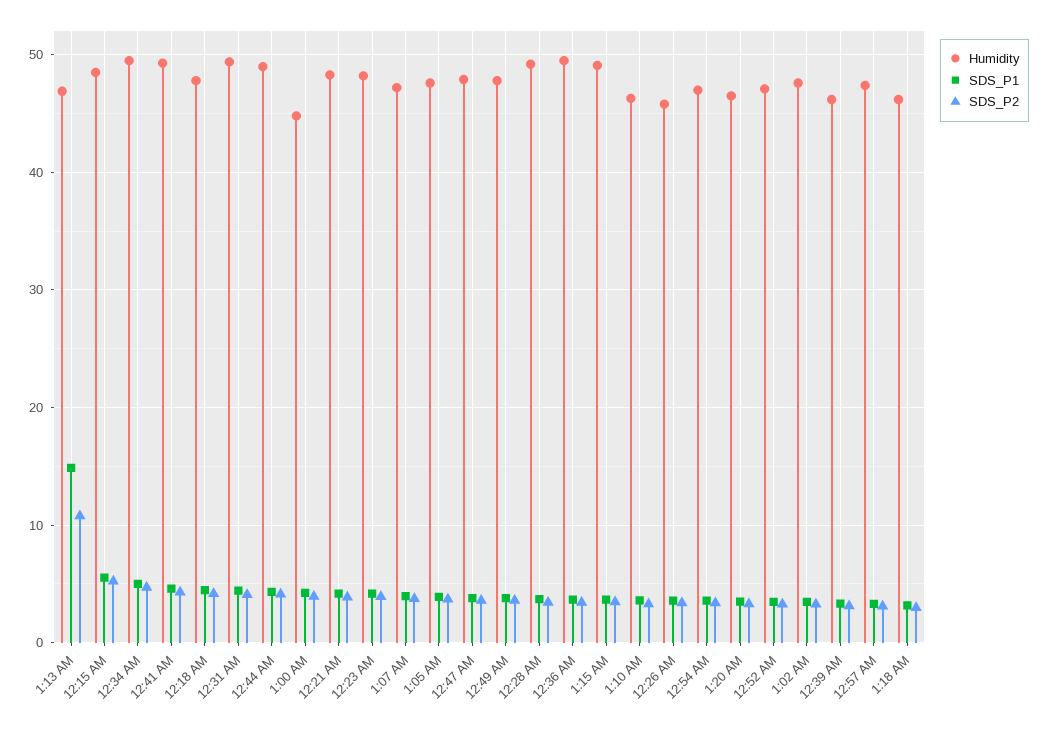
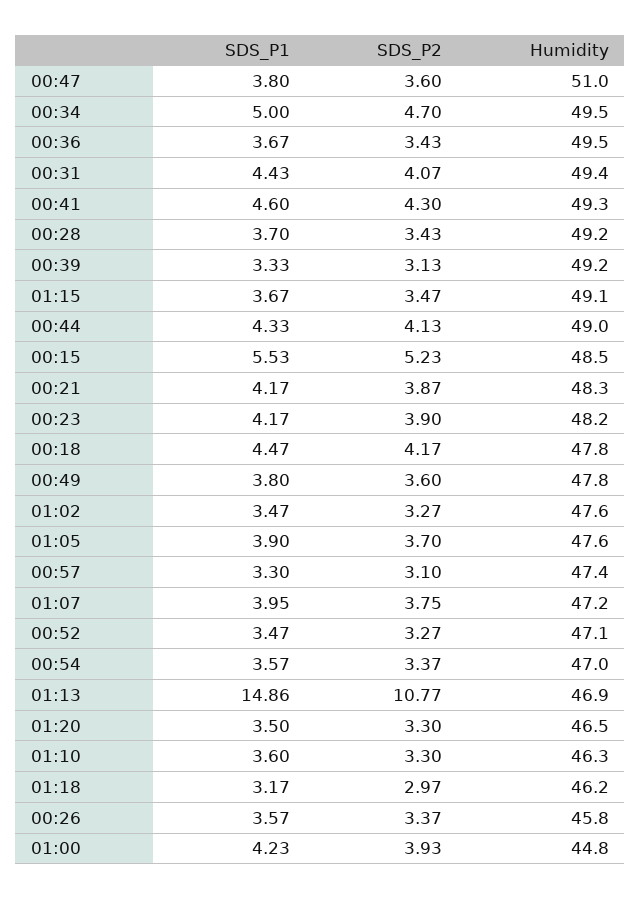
Humidity, 12:47 AM: 48 -> 51
Humidity, 12:39 AM: 46 -> 49.2

